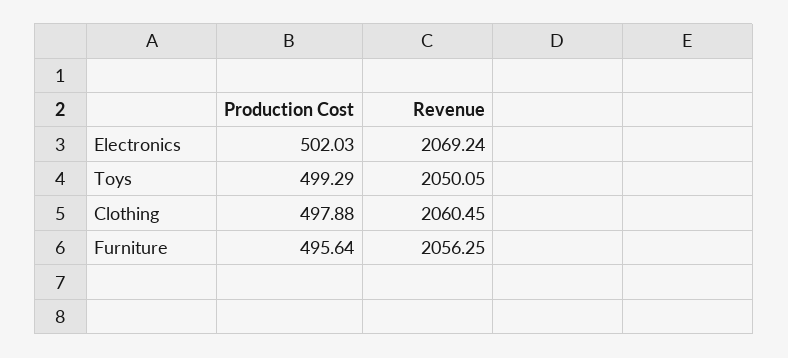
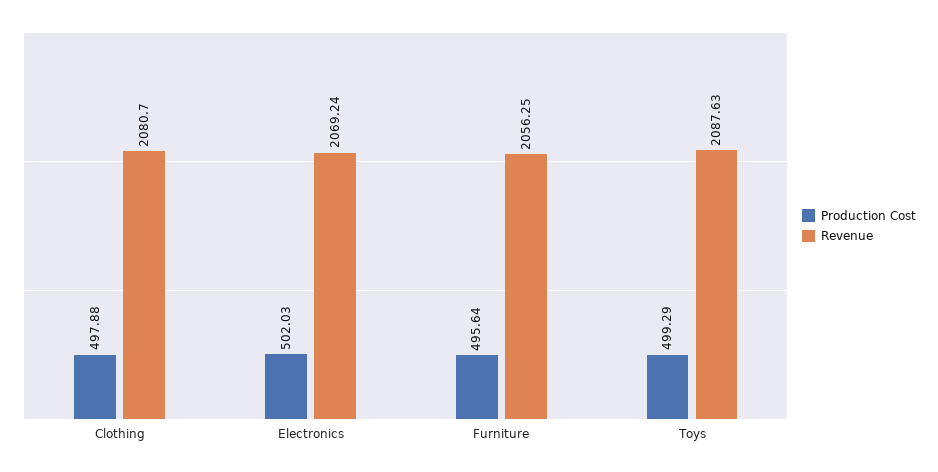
Revenue, Toys: 2050.05 -> 2087.63
Revenue, Clothing: 2060.45 -> 2080.7

